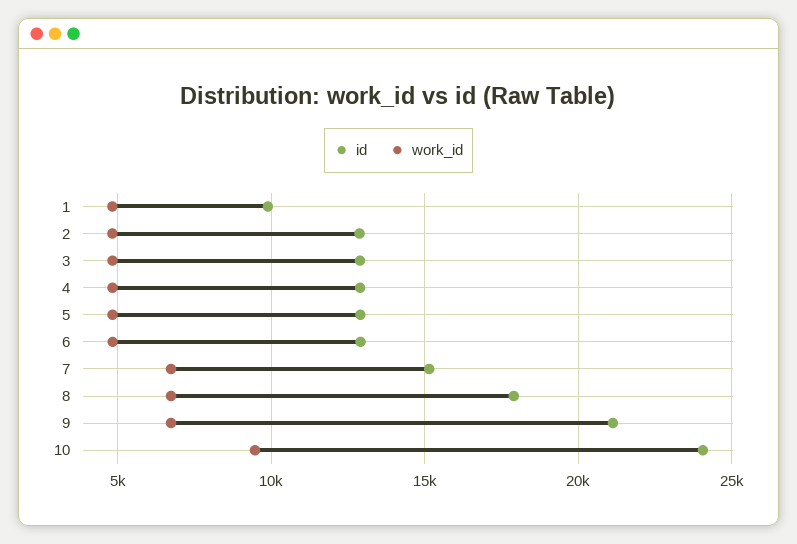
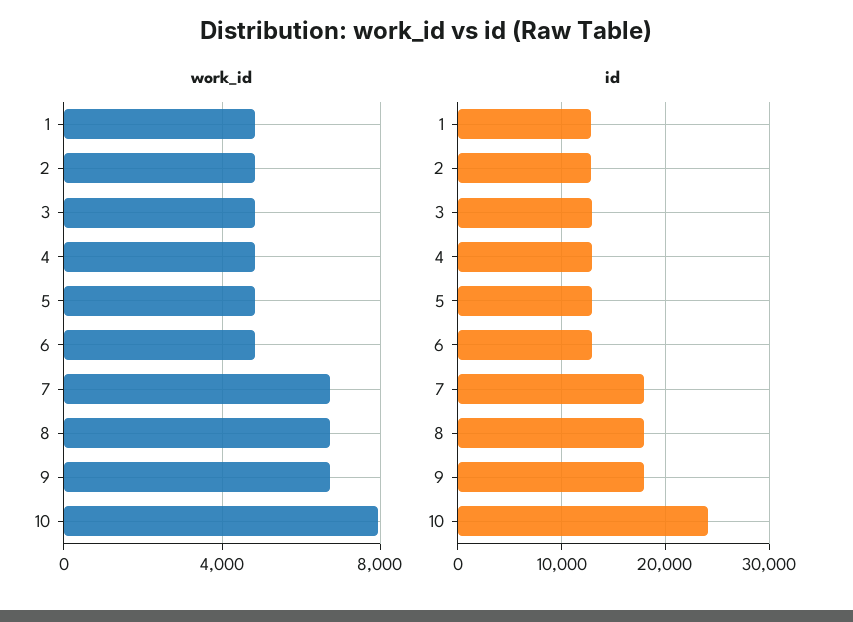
id, 1: 10000 -> 13000
id, 7: 15000 -> 18000
id, 9: 21000 -> 18000
work_id, 10: 9500 -> 8000

